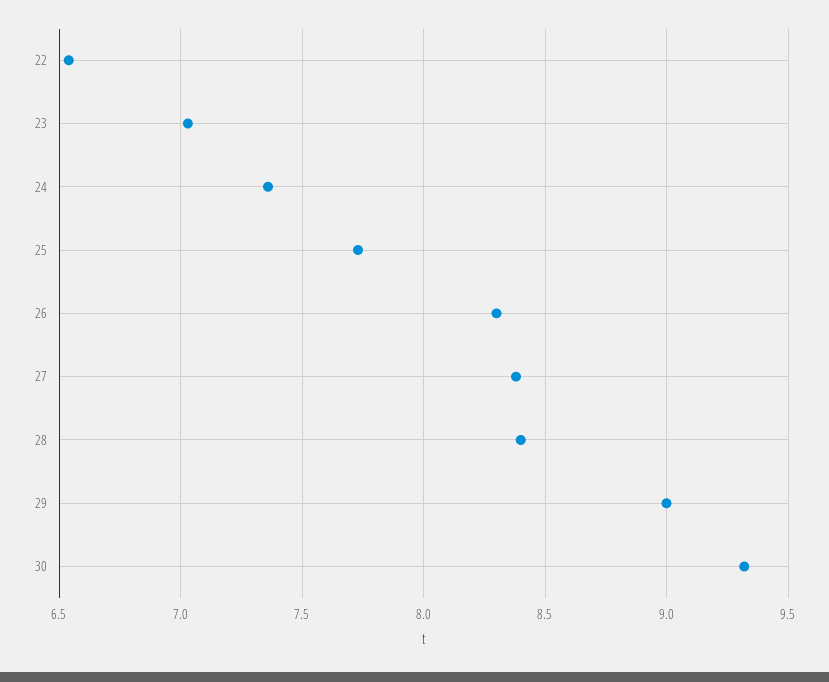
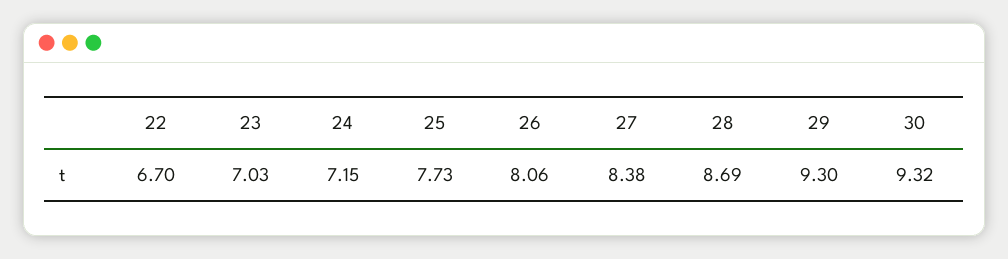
22: 6.55 -> 6.7
24: 7.35 -> 7.15
26: 8.3 -> 8.06
28: 8.4 -> 8.69
29: 9 -> 9.3

